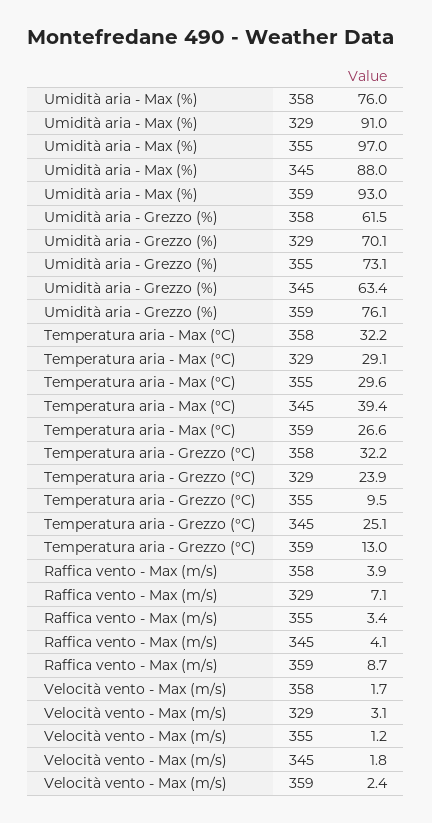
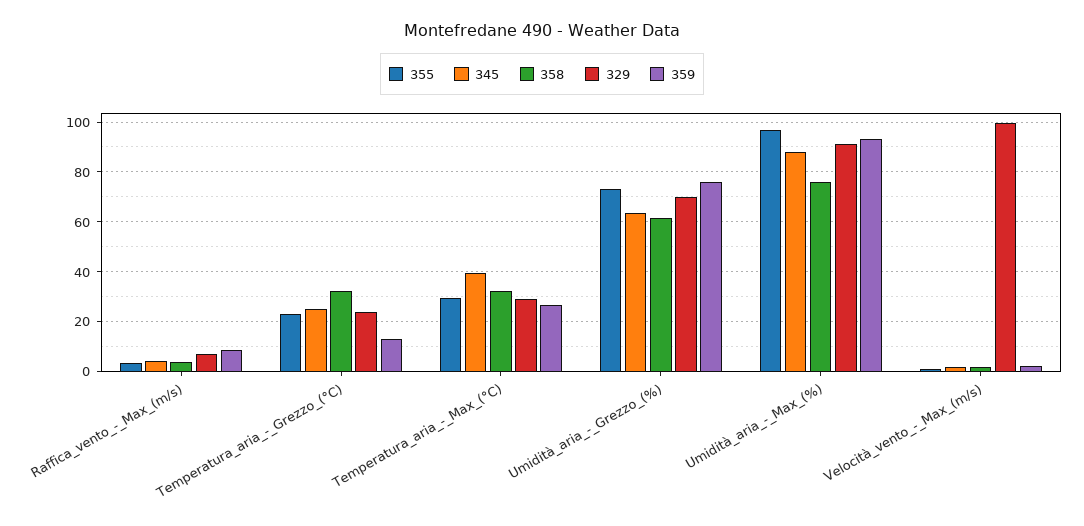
355, Temperatura aria - Grezzo (°C): 9.5 -> 22.5
329, Velocità vento - Max (m/s): 3.1 -> 100

